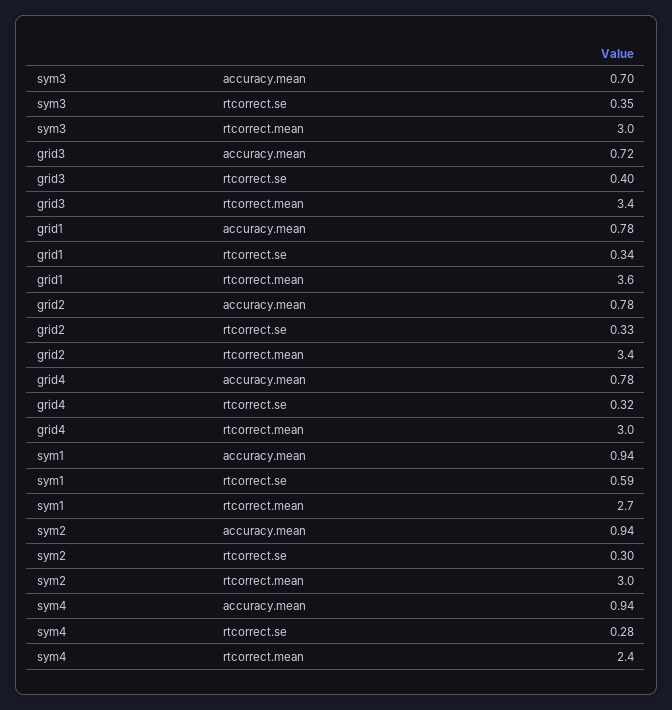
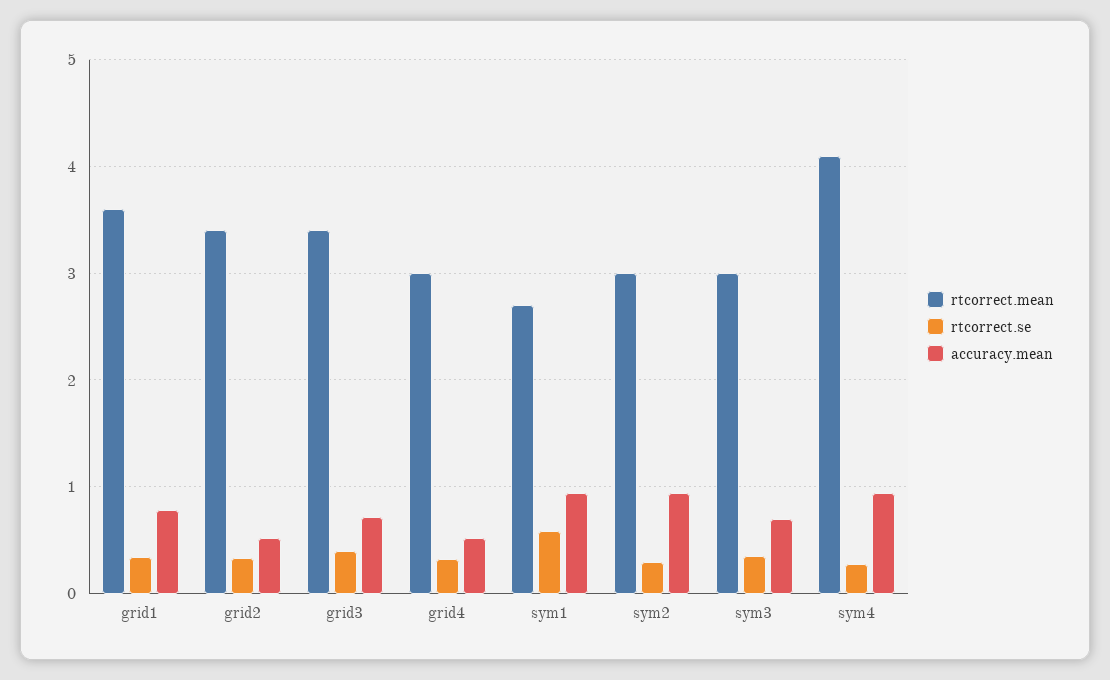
accuracy.mean, grid2: 0.78 -> 0.5
accuracy.mean, grid4: 0.78 -> 0.5
rtcorrect.mean, sym4: 2.4 -> 4.1

